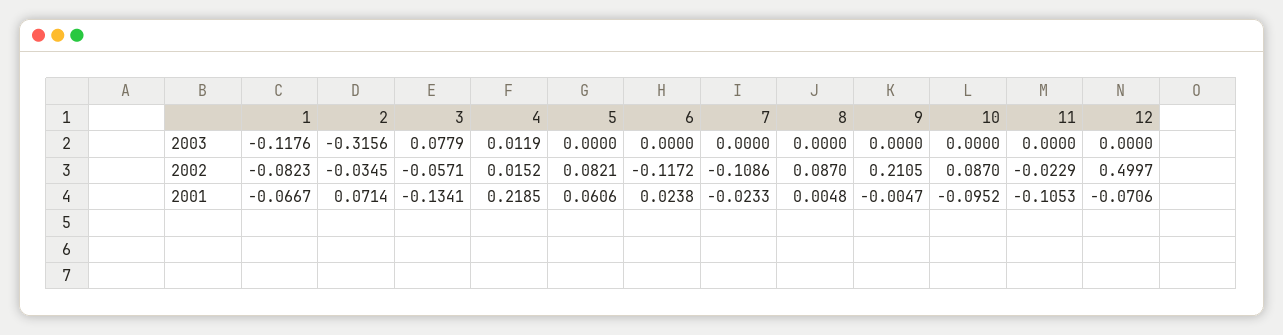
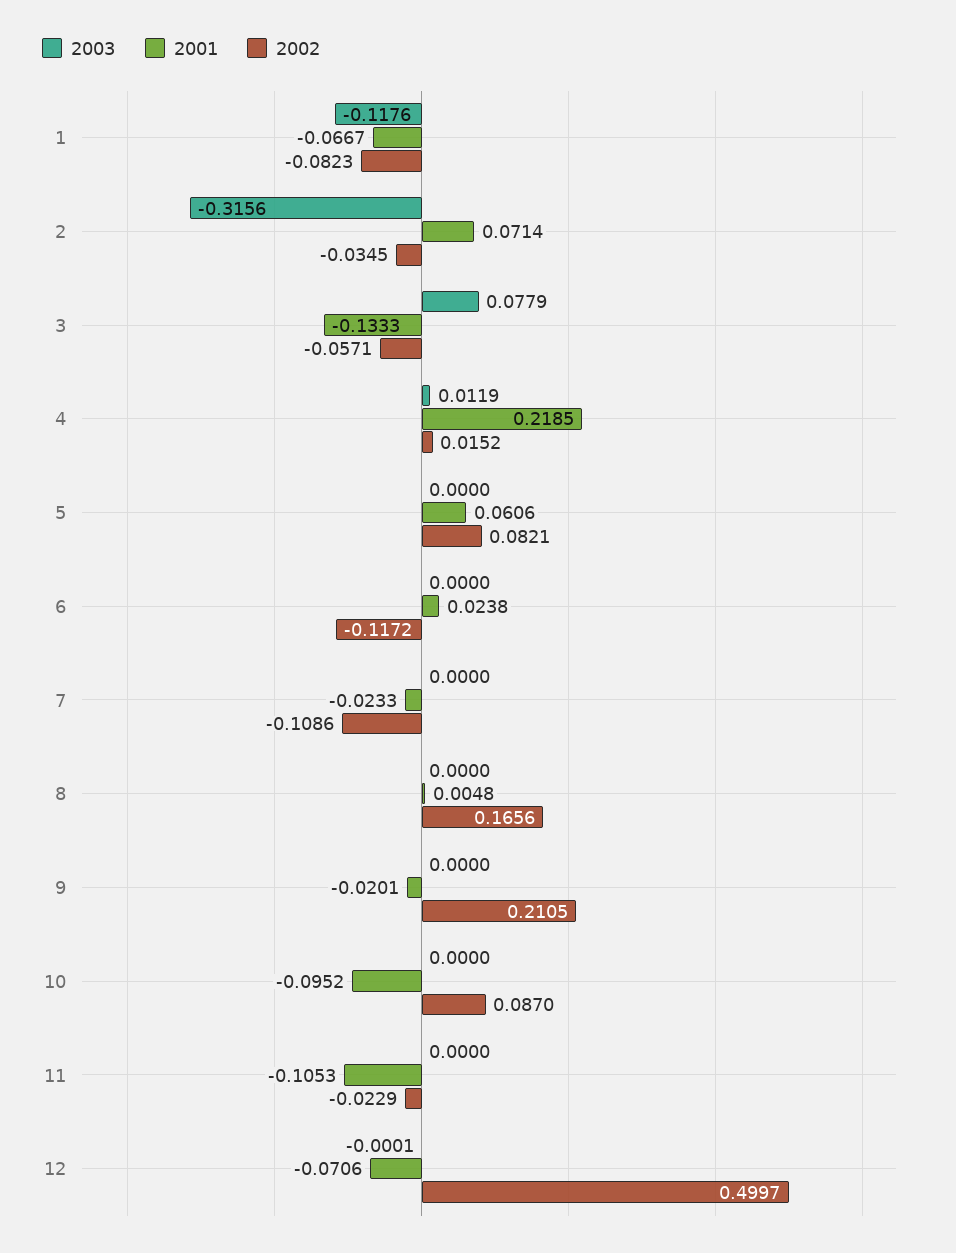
2003, 12: 0 -> -0.0001
2002, 8: 0.087 -> 0.1656
2001, 3: -0.1341 -> -0.1333
2001, 9: -0.0047 -> -0.0201

